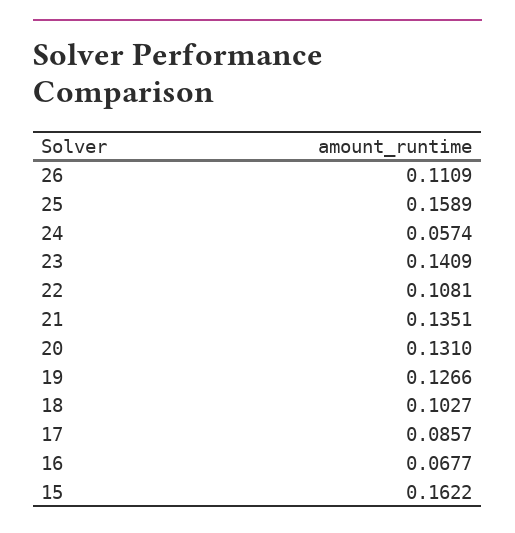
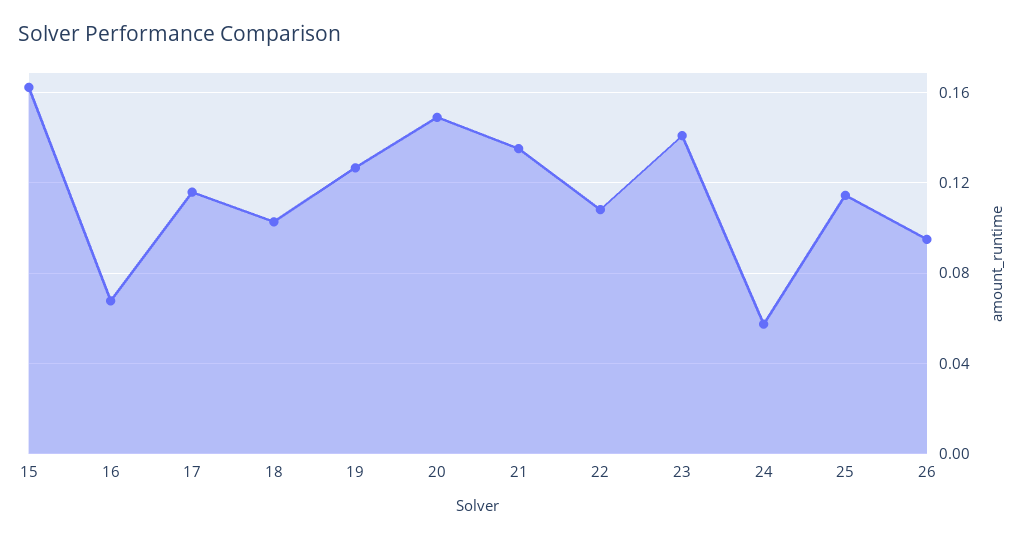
26: 0.1109 -> 0.095
25: 0.1589 -> 0.115
20: 0.131 -> 0.15
17: 0.0857 -> 0.115

